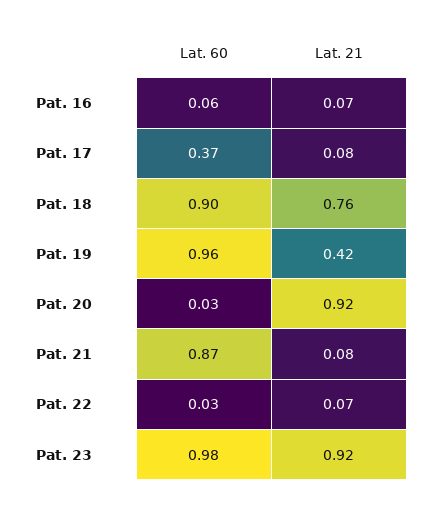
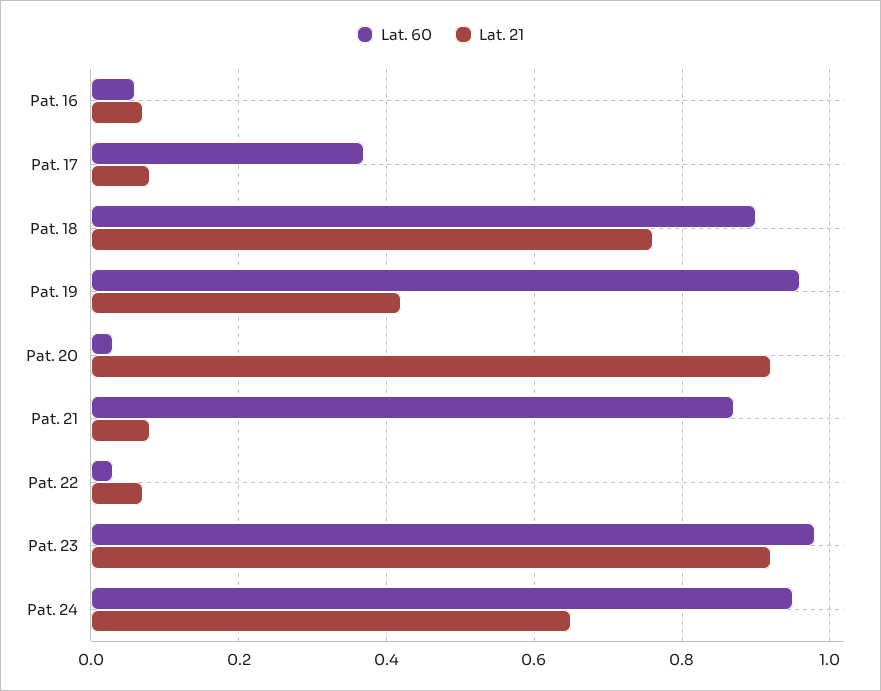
Lat. 60, Pat. 24: none -> 0.95
Lat. 21, Pat. 24: none -> 0.65

